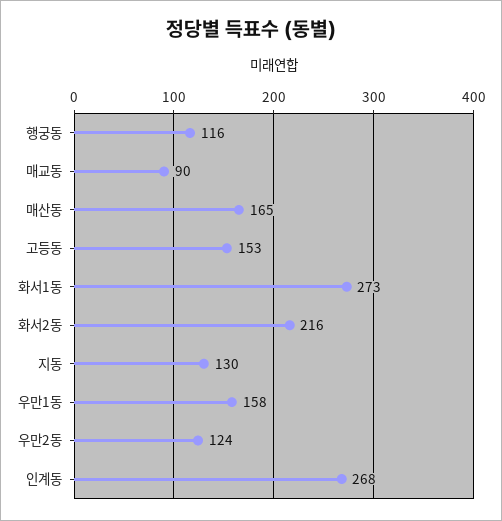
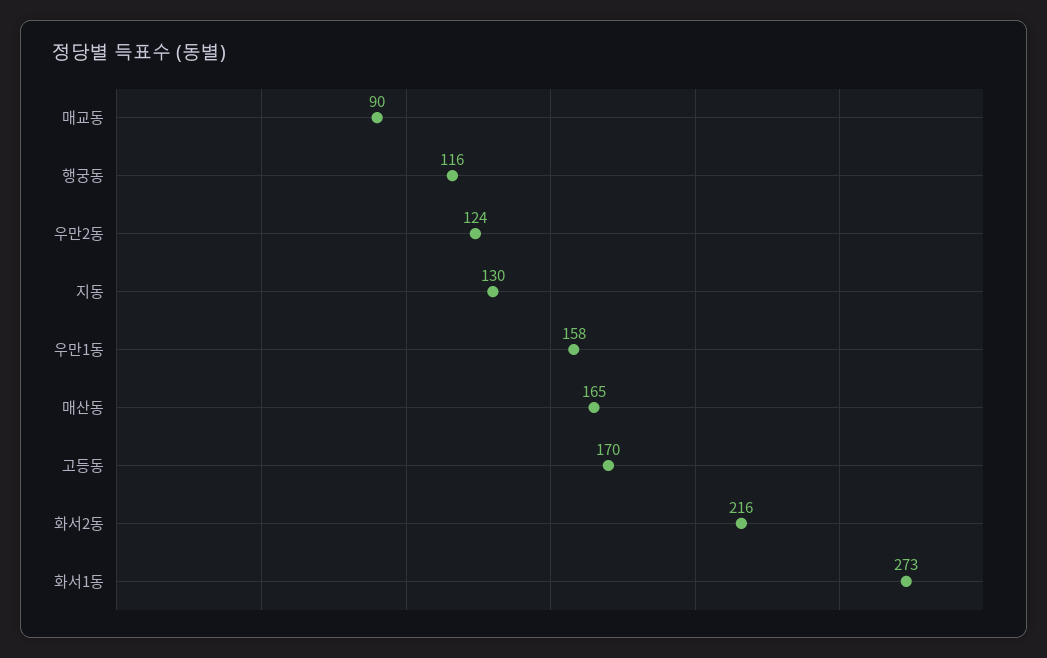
고등동: 153 -> 170
인계동: 268 -> none

